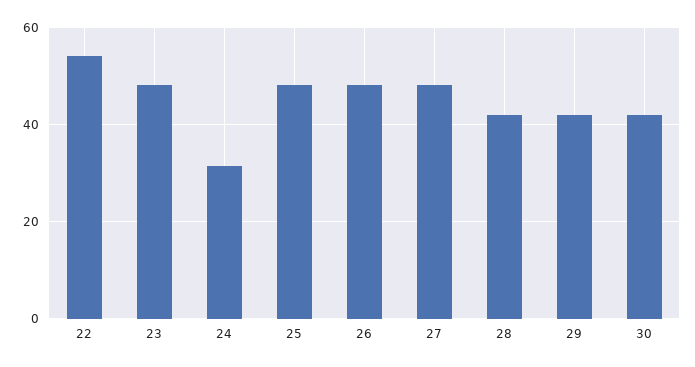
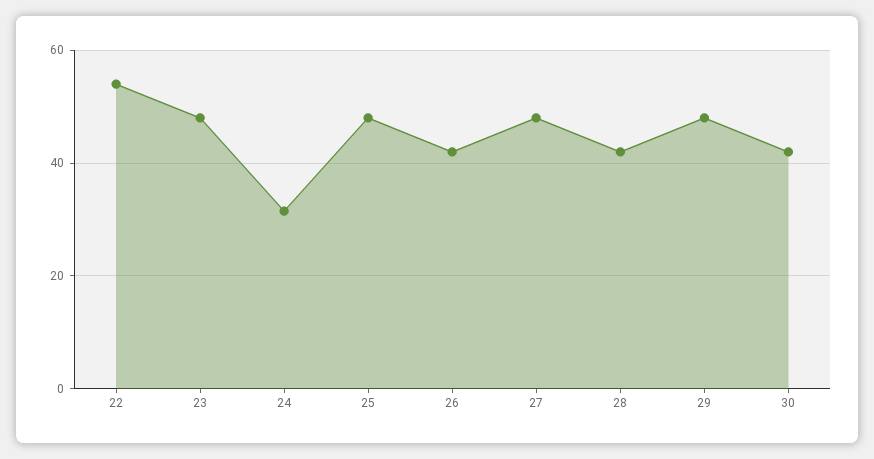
26: 48 -> 42
29: 42 -> 48

